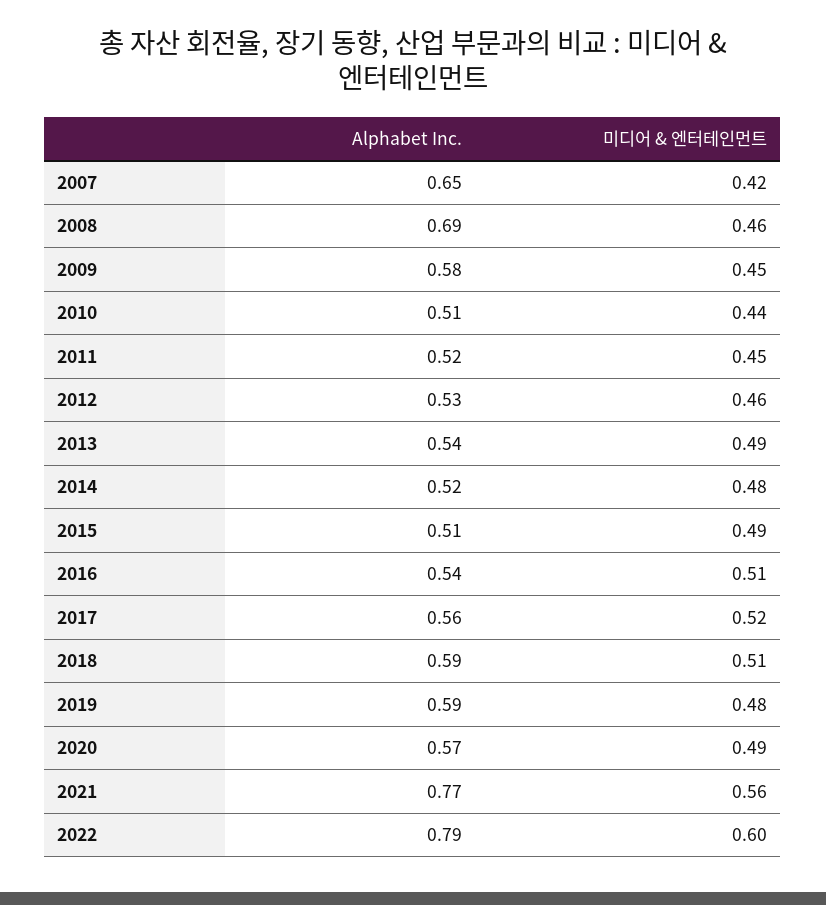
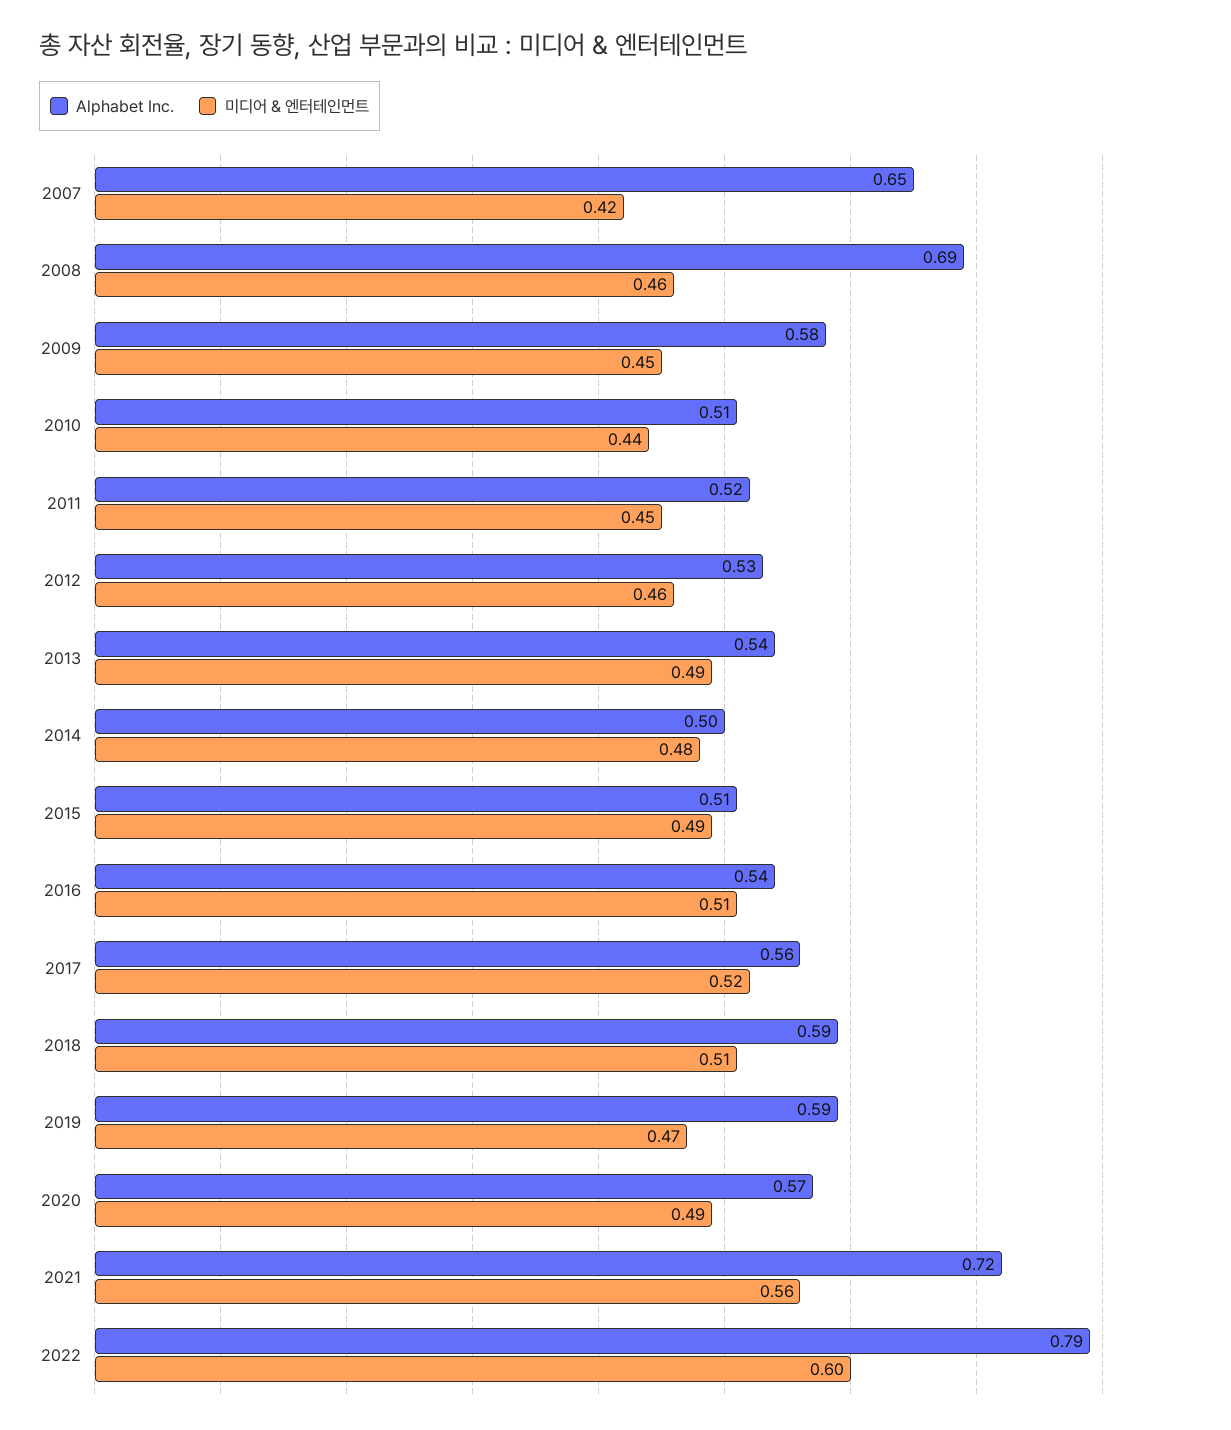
Alphabet Inc., 2014: 0.52 -> 0.5
미디어 & 엔터테인먼트, 2019: 0.48 -> 0.47
Alphabet Inc., 2021: 0.77 -> 0.72

